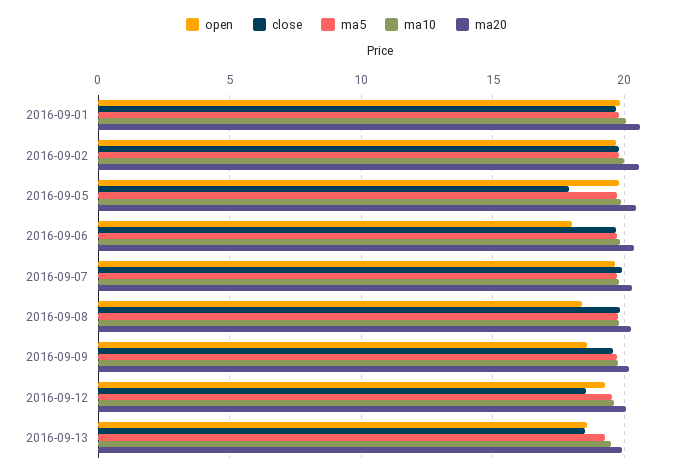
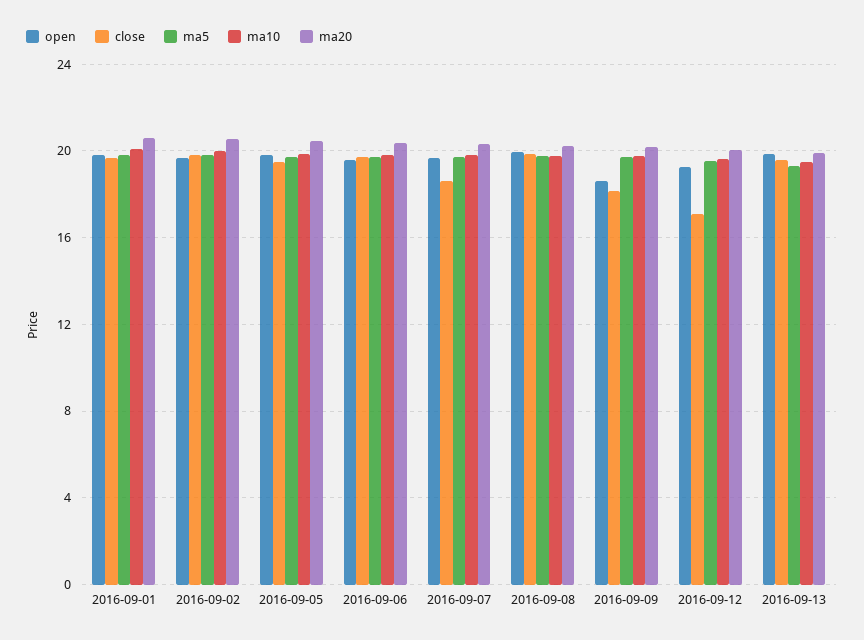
close, 2016-09-05: 18 -> 19.5
open, 2016-09-06: 18 -> 19.5
close, 2016-09-07: 20 -> 18.5
open, 2016-09-08: 18.5 -> 20
close, 2016-09-09: 19.5 -> 18
close, 2016-09-12: 18.5 -> 17
open, 2016-09-13: 18.5 -> 20
close, 2016-09-13: 18.5 -> 19.5

